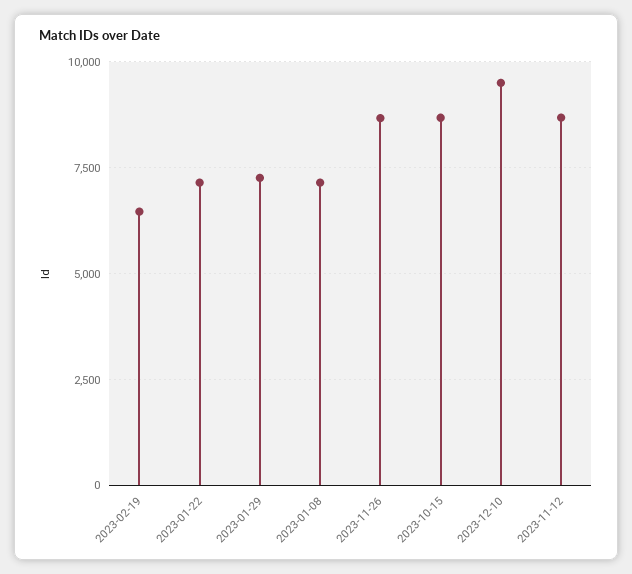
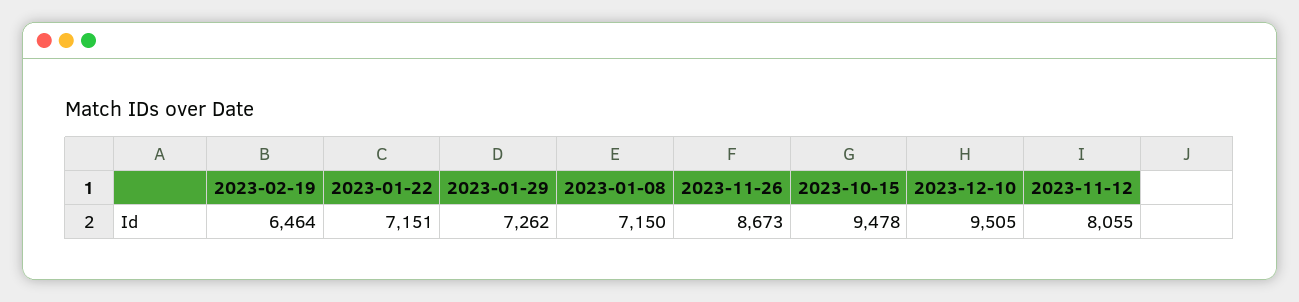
2023-10-15: 8750 -> 9478
2023-11-12: 8750 -> 8055

